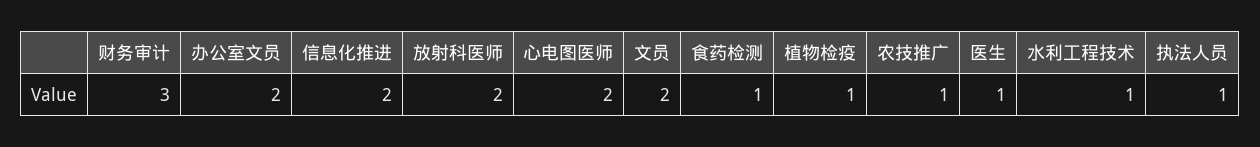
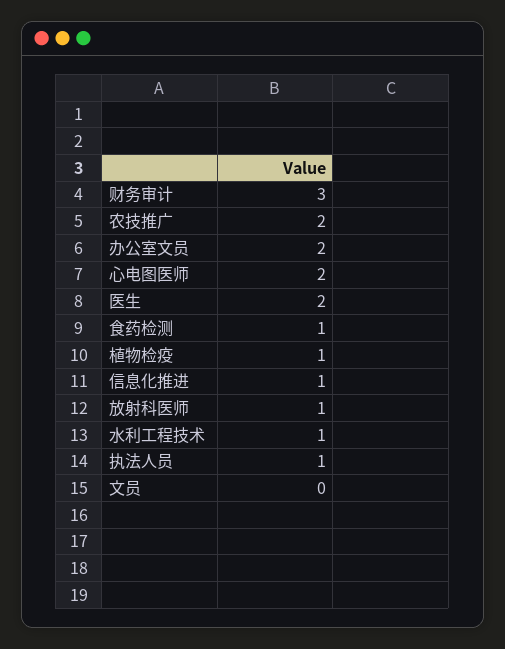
信息化推进: 2 -> 1
放射科医师: 2 -> 1
文员: 2 -> 0
农技推广: 1 -> 2
医生: 1 -> 2

